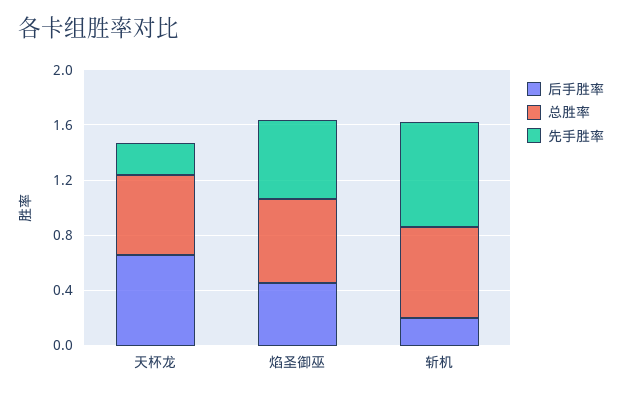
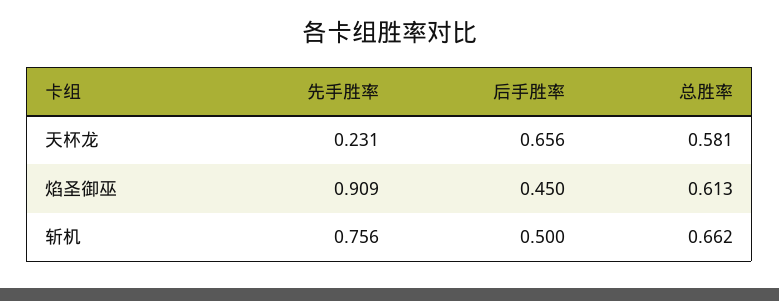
先手胜率, 焰圣御巫: 0.6 -> 0.909
后手胜率, 斩机: 0.2 -> 0.5

